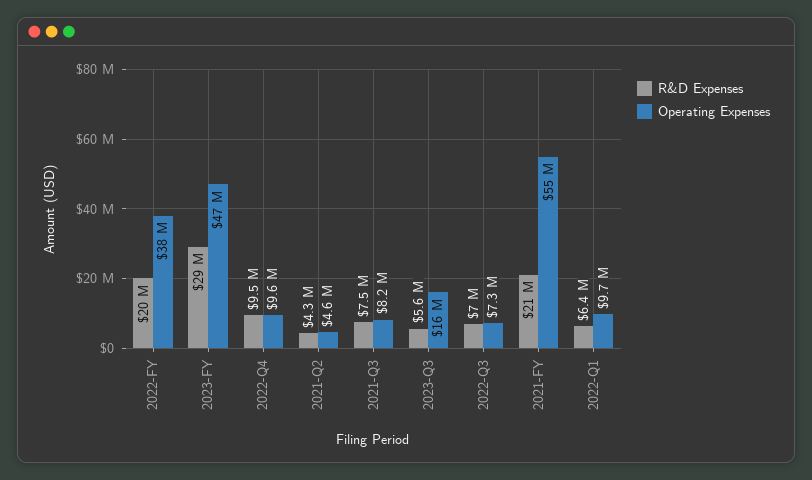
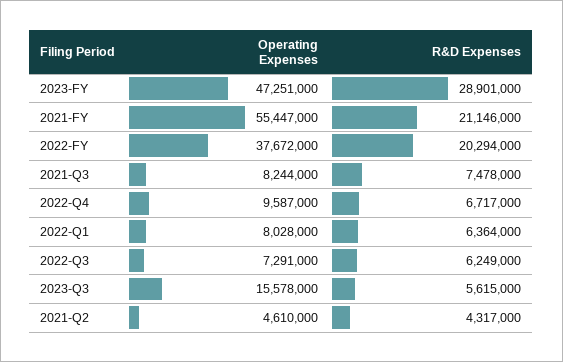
R&D Expenses, 2022-Q4: 9500000 -> 6717000
R&D Expenses, 2022-Q3: 7000000 -> 6249000
Operating Expenses, 2022-Q1: 9700000 -> 8028000

